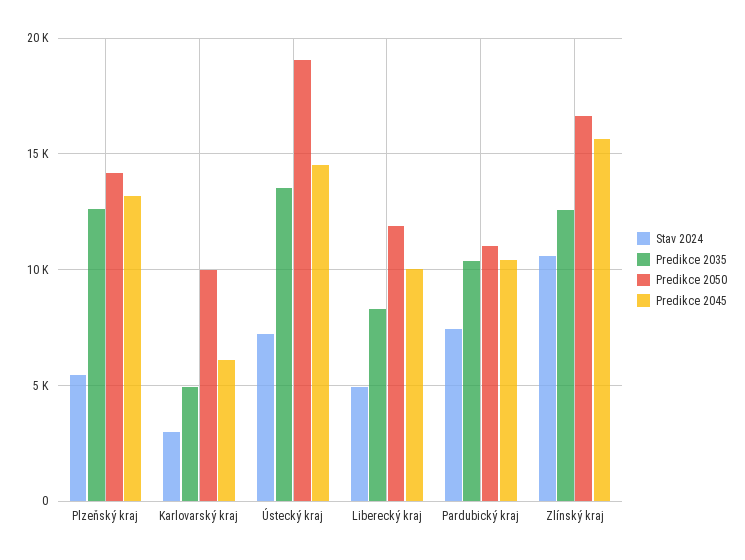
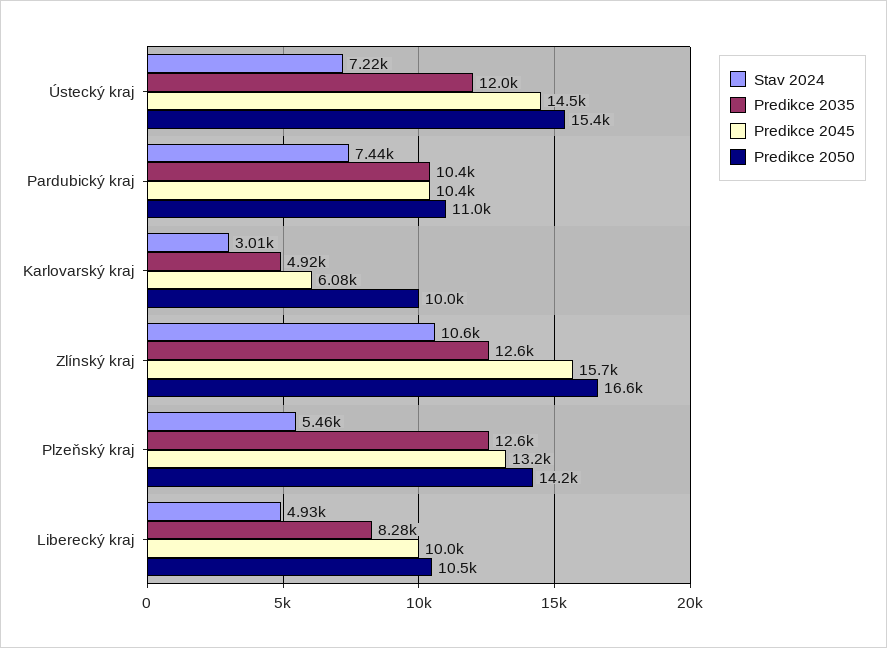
Predikce 2035, Ústecký kraj: 13500 -> 12000
Predikce 2050, Ústecký kraj: 19000 -> 15400
Predikce 2050, Liberecký kraj: 12000 -> 10500

